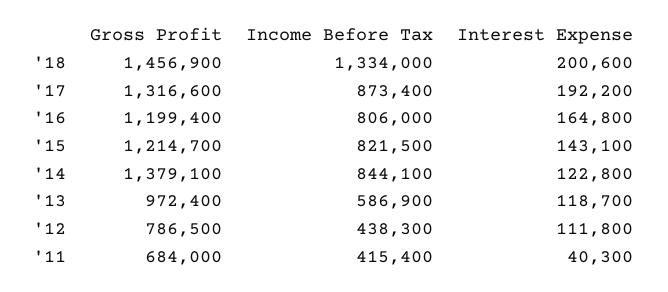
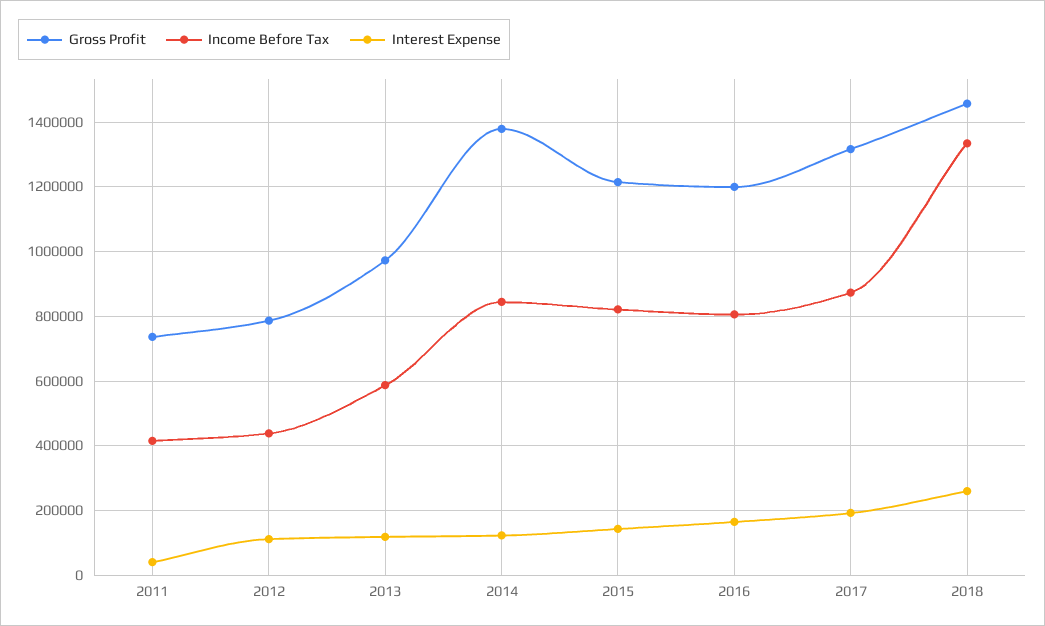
Interest Expense, '18: 200600 -> 260000
Gross Profit, '11: 684000 -> 740000

